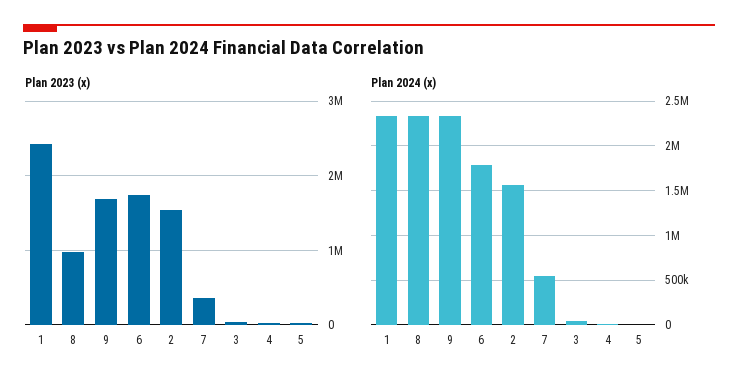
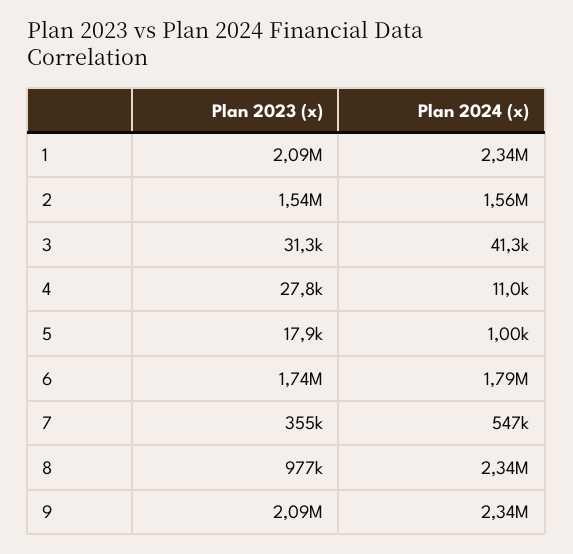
Plan 2023 (x), 1: 2400000 -> 2090000
Plan 2023 (x), 9: 1700000 -> 2090000

